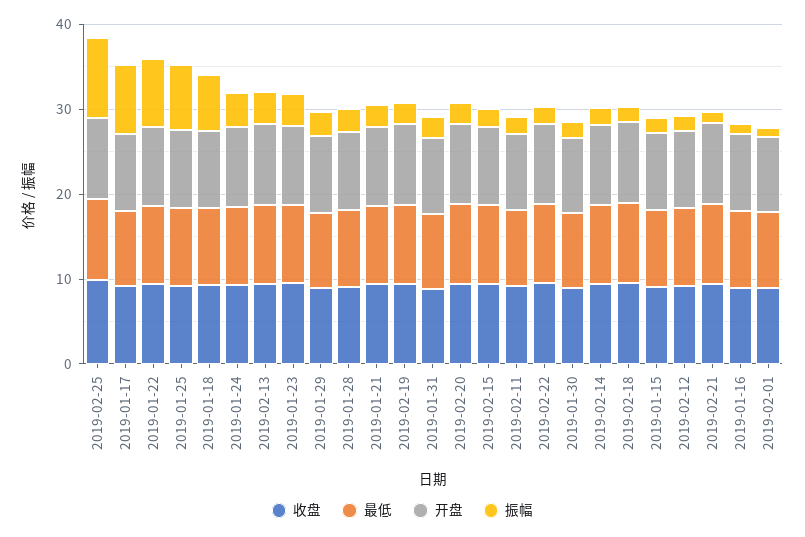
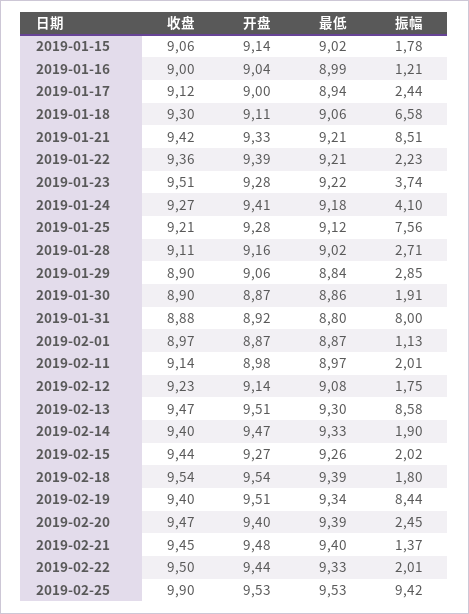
振幅, 2019-01-17: 8 -> 2.44
振幅, 2019-01-22: 8 -> 2.23
振幅, 2019-02-13: 4 -> 8.58
振幅, 2019-01-21: 2 -> 8.51
振幅, 2019-02-19: 2 -> 8.44
振幅, 2019-01-31: 2 -> 8

